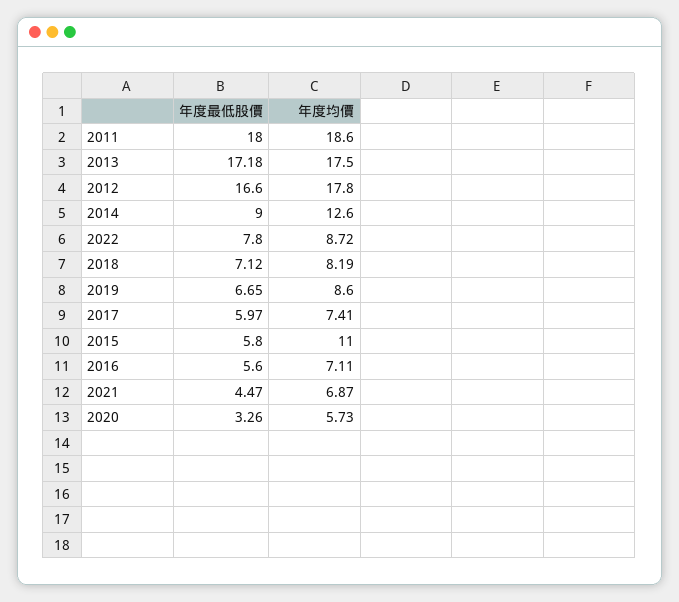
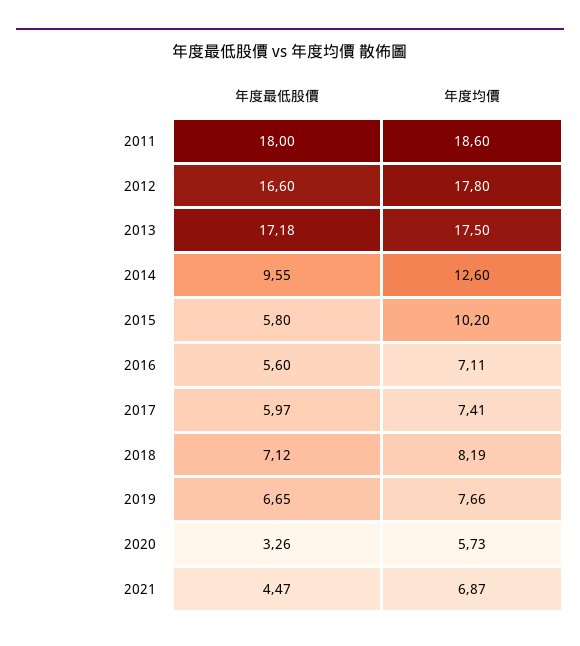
年度最低股價, 2014: 9 -> 9.55
年度最低股價, 2022: 7.8 -> none
年度均價, 2022: 8.72 -> none
年度均價, 2019: 8.6 -> 7.66
年度均價, 2015: 11 -> 10.2

